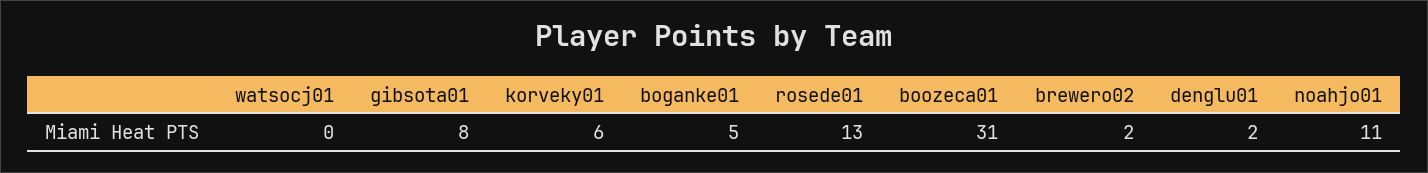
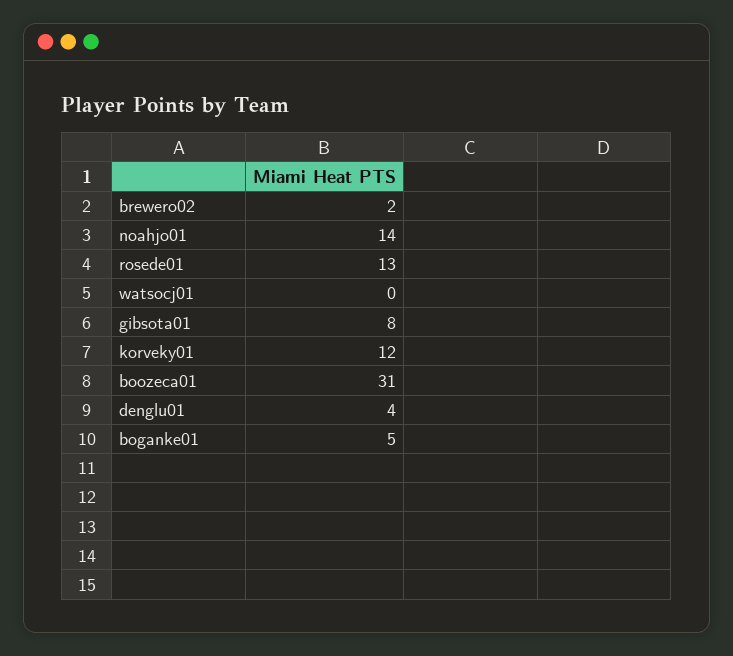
korveky01: 6 -> 12
denglu01: 2 -> 4
noahjo01: 11 -> 14

